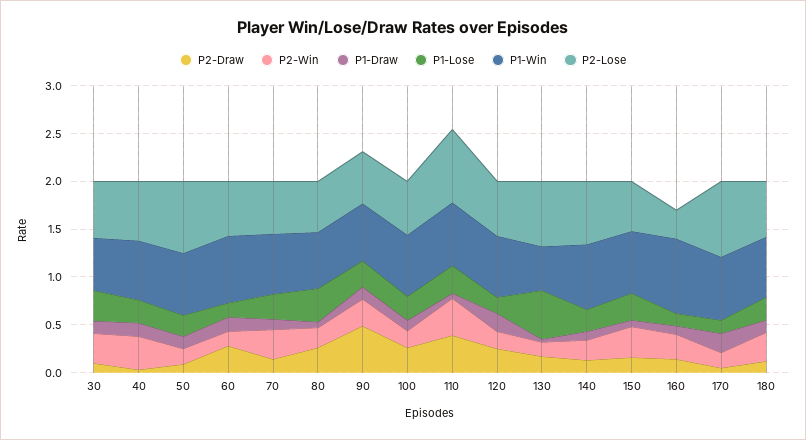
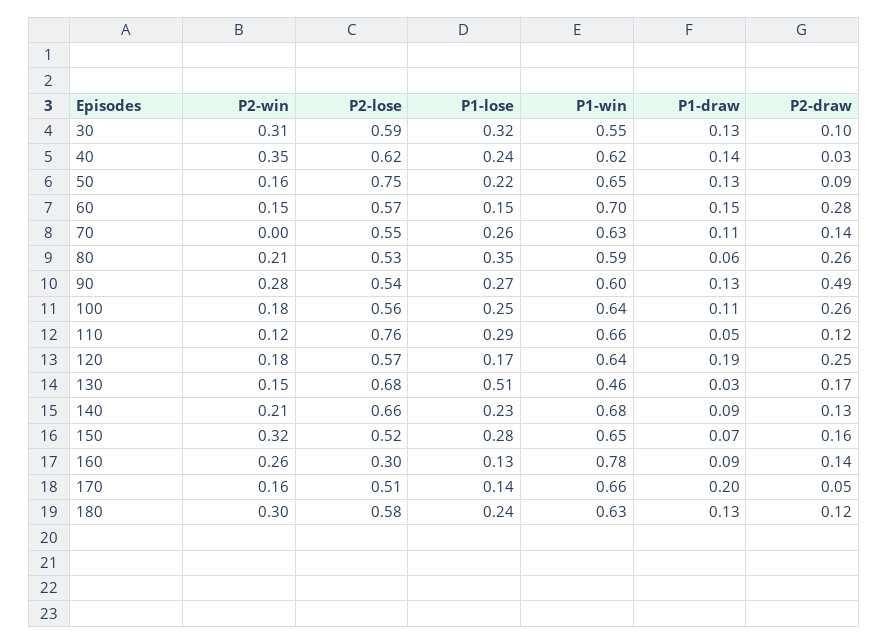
P2-Win, 70: 0.3 -> 0
P2-Draw, 110: 0.4 -> 0.12
P2-Win, 110: 0.4 -> 0.12
P2-Lose, 170: 0.8 -> 0.51

